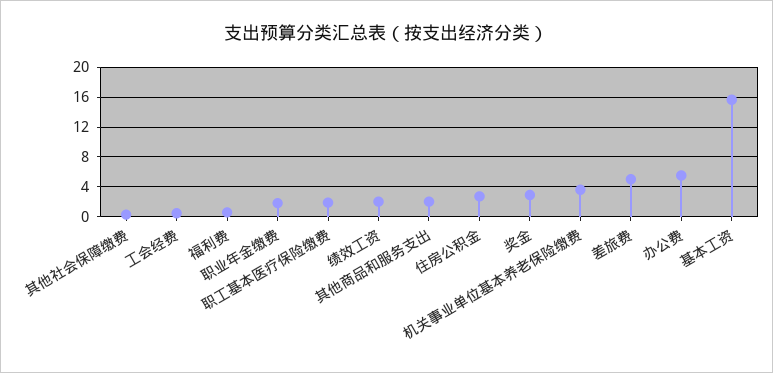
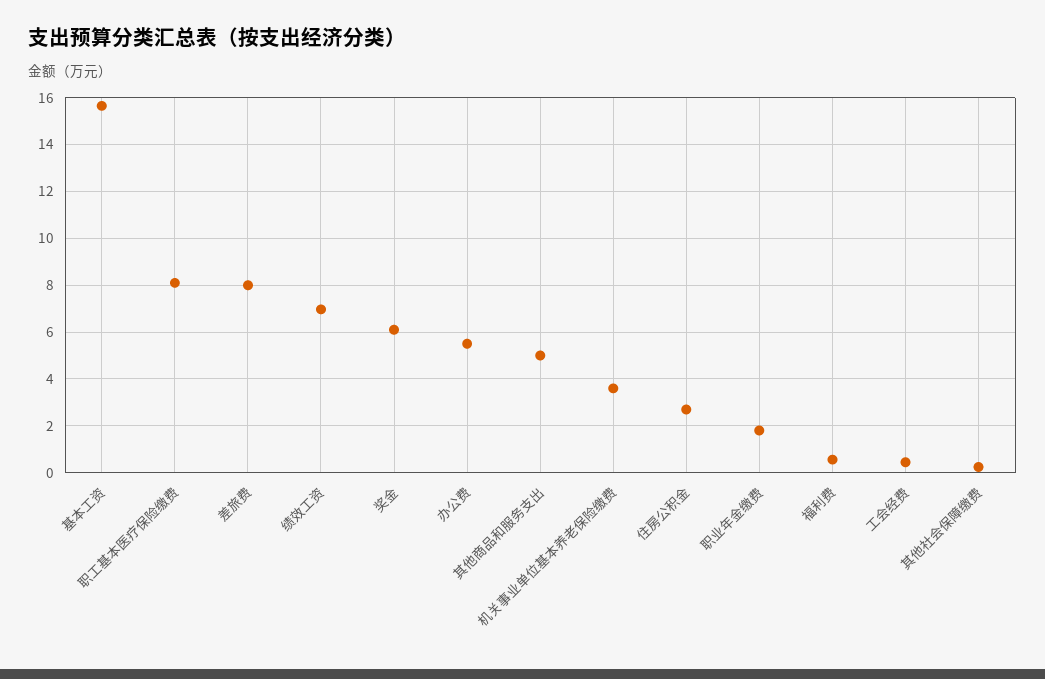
职工基本医疗保险缴费: 2 -> 8
绩效工资: 2 -> 7
其他商品和服务支出: 2 -> 5
奖金: 3 -> 6
差旅费: 5 -> 8

